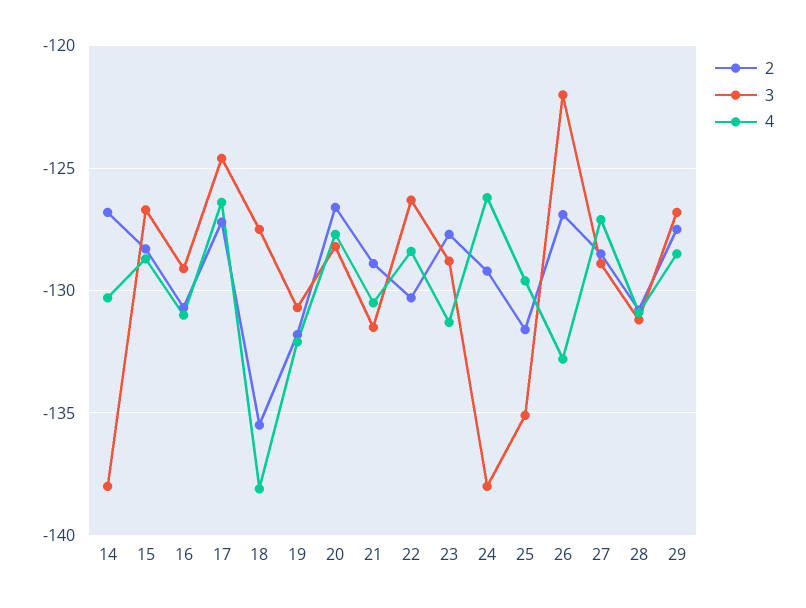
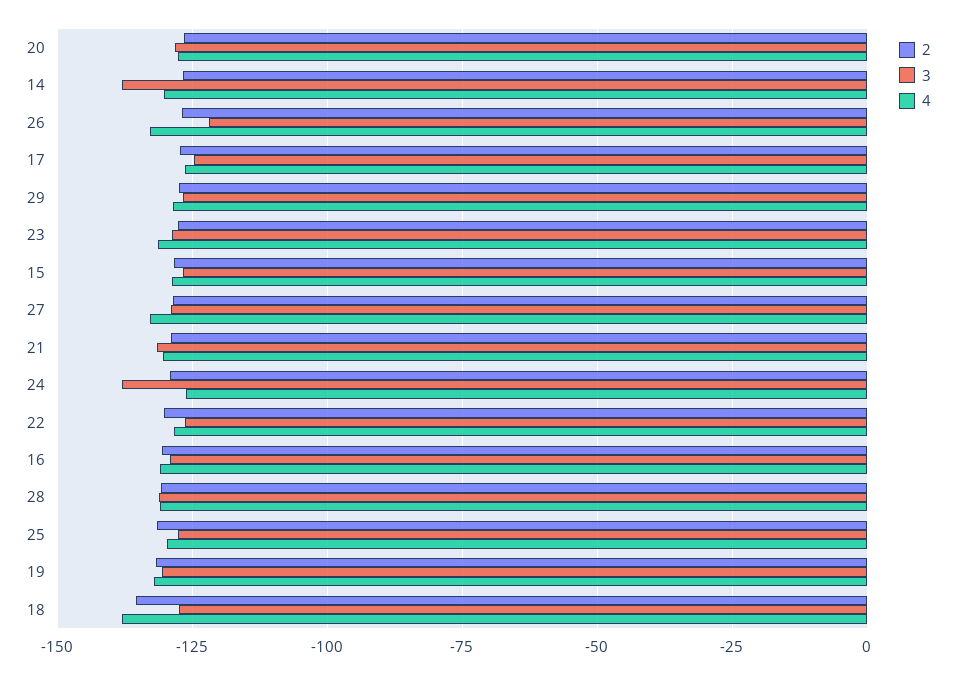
3, 25: -135 -> -127.5
4, 27: -127 -> -132.5

